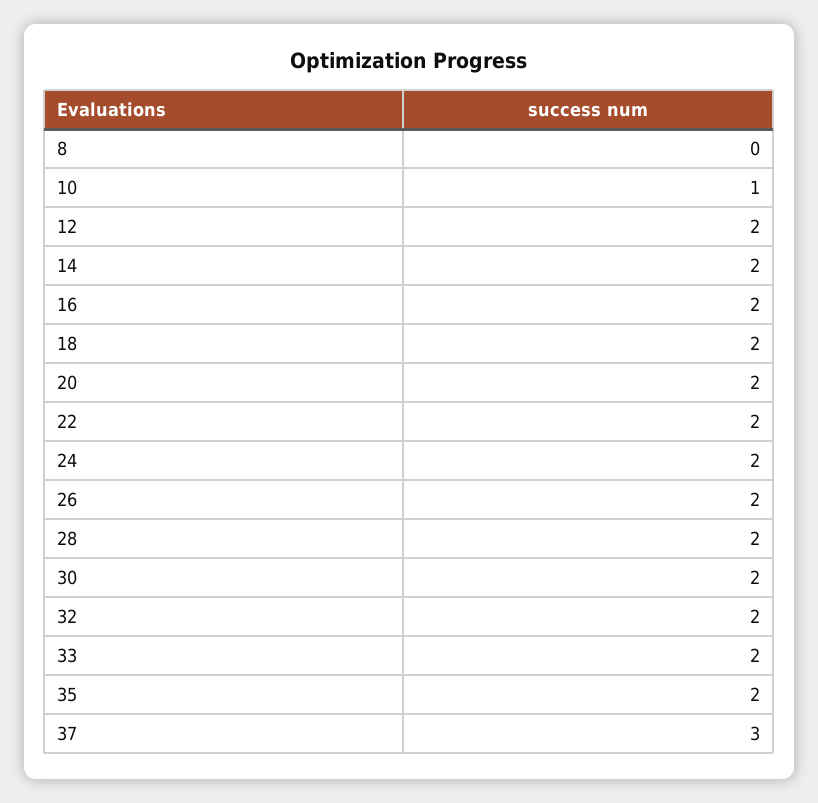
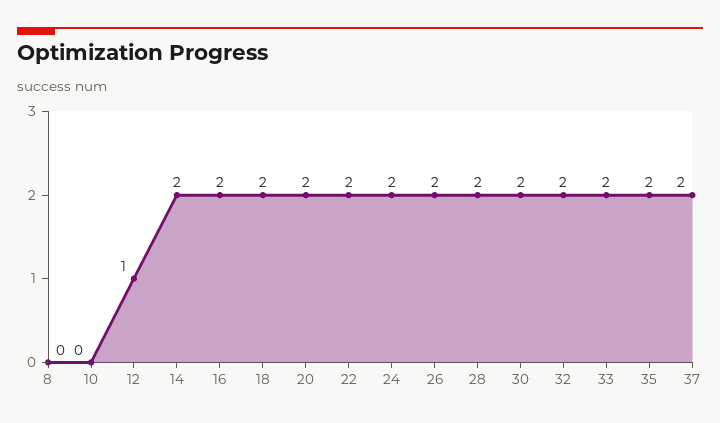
10: 1 -> 0
12: 2 -> 1
37: 3 -> 2

